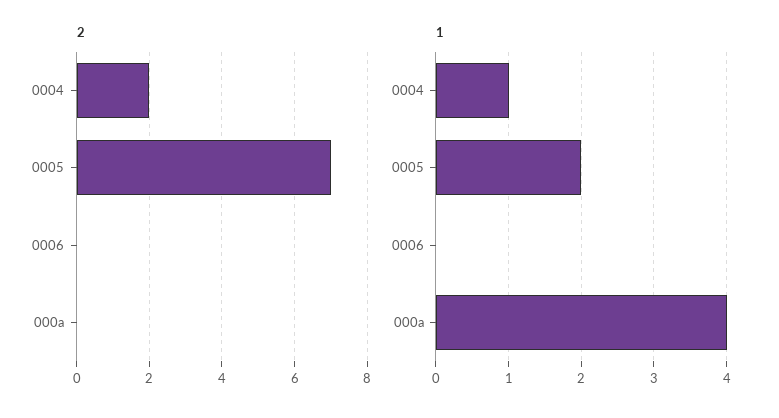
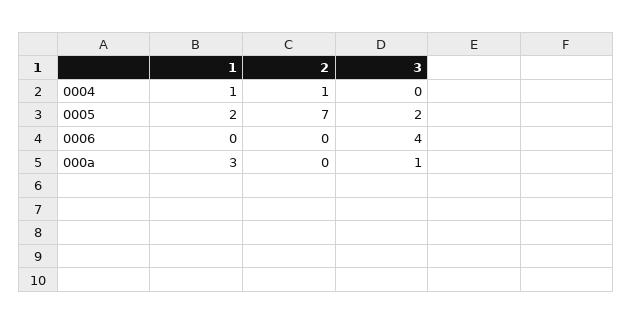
2, 0004: 2 -> 1
1, 000a: 4 -> 3
3, 0004: none -> 0
3, 0005: none -> 2
3, 0006: none -> 4
3, 000a: none -> 1

